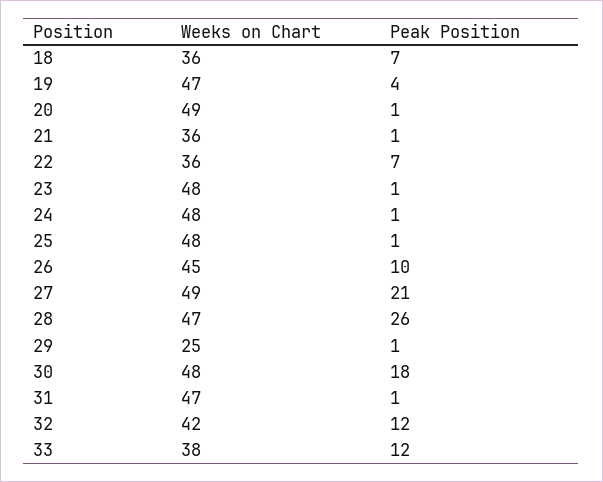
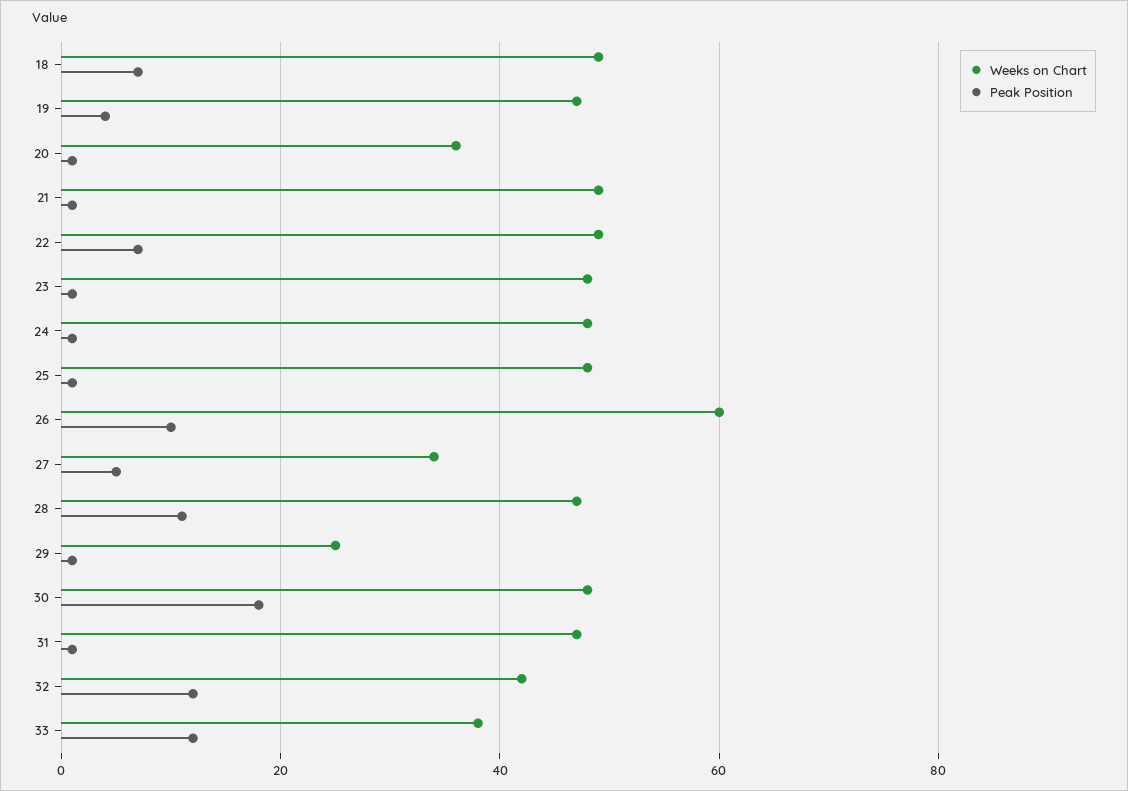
Weeks on Chart, 18: 36 -> 50
Weeks on Chart, 20: 49 -> 35
Weeks on Chart, 21: 36 -> 50
Weeks on Chart, 22: 36 -> 50
Weeks on Chart, 26: 45 -> 60
Weeks on Chart, 27: 49 -> 35
Peak Position, 27: 21 -> 5
Peak Position, 28: 26 -> 10

